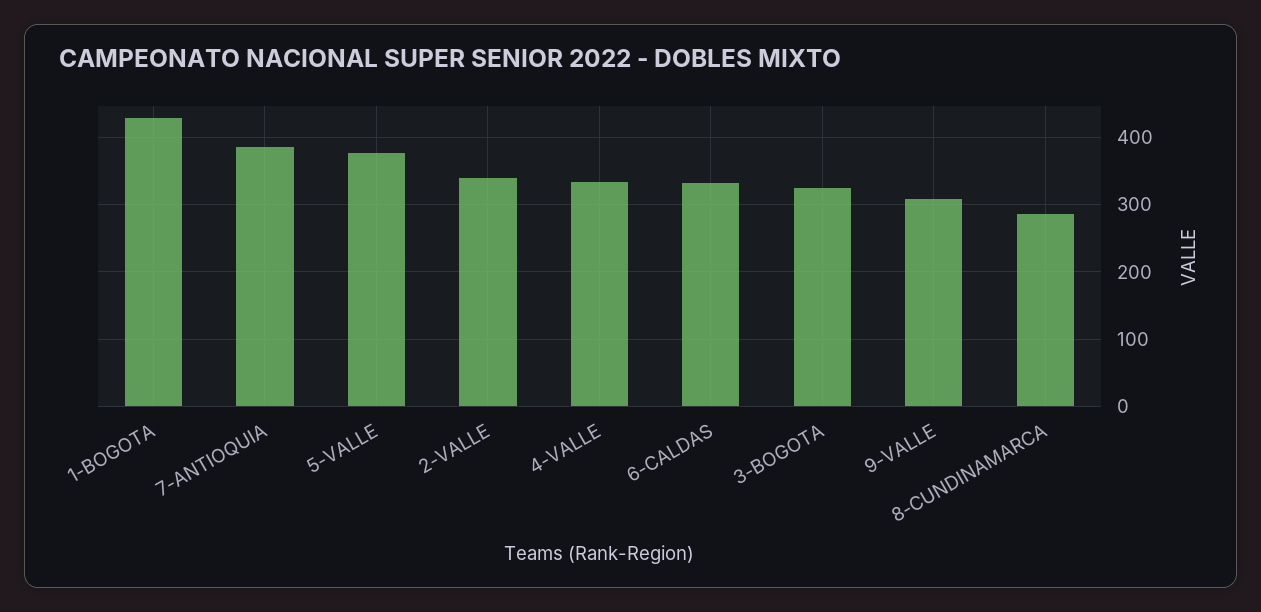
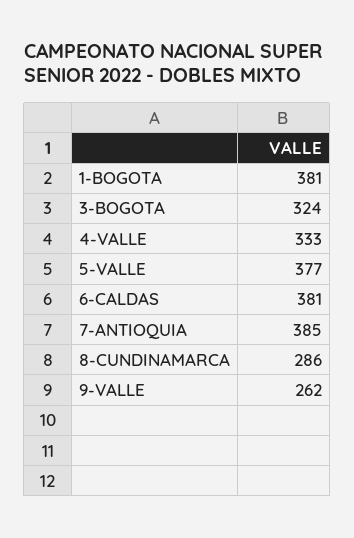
1-BOGOTA: 430 -> 381
2-VALLE: 340 -> none
6-CALDAS: 330 -> 381
9-VALLE: 310 -> 262

